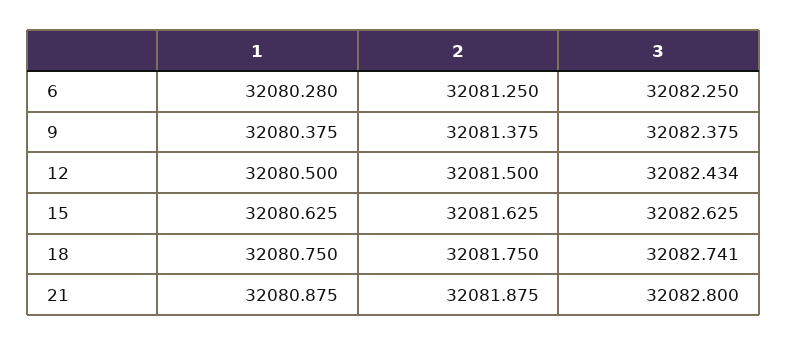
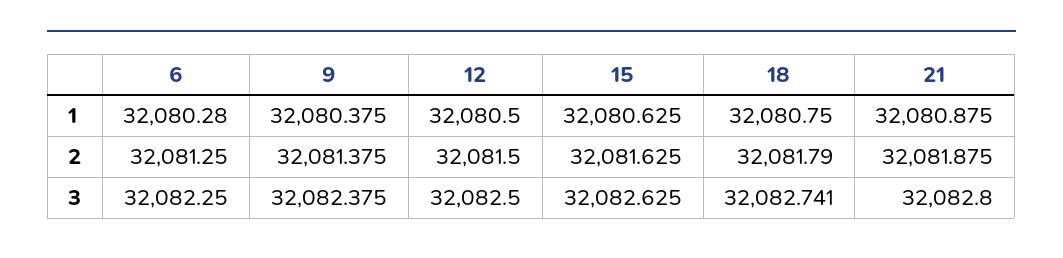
3, 12: 32082.434 -> 32082.5
2, 18: 32081.75 -> 32081.79

